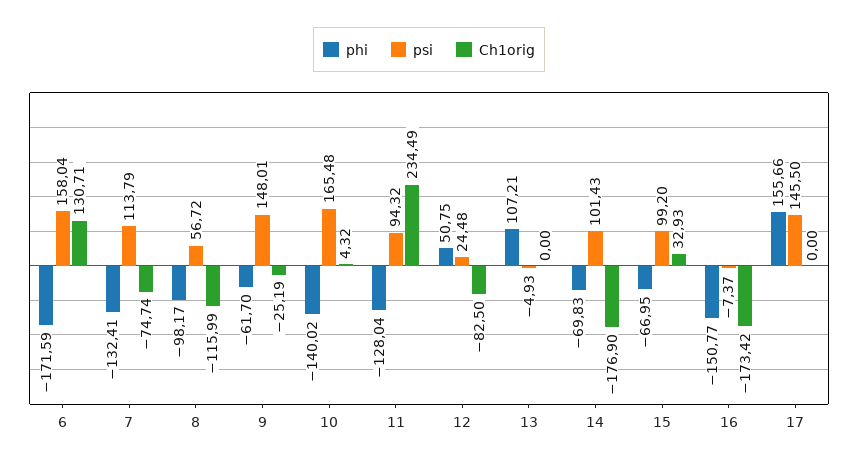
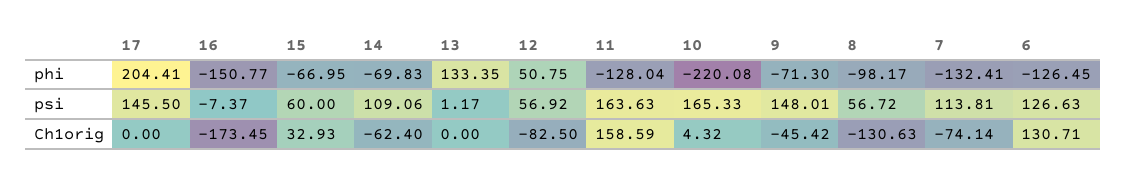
phi, 6: -171.59 -> -126.45
psi, 6: 158.04 -> 126.63
psi, 7: 113.79 -> 113.81
Ch1orig, 7: -74.74 -> -74.14
Ch1orig, 8: -115.99 -> -130.63
phi, 9: -61.7 -> -71.3
Ch1orig, 9: -25.19 -> -45.42
phi, 10: -140.02 -> -220.08
psi, 10: 165.48 -> 165.33
psi, 11: 94.32 -> 163.63
Ch1orig, 11: 234.49 -> 158.59
psi, 12: 24.48 -> 56.92
phi, 13: 107.21 -> 133.35
psi, 13: -4.93 -> 1.17
psi, 14: 101.43 -> 109.06
Ch1orig, 14: -176.9 -> -62.4
psi, 15: 99.2 -> 60
Ch1orig, 16: -173.42 -> -173.45
phi, 17: 155.66 -> 204.41

